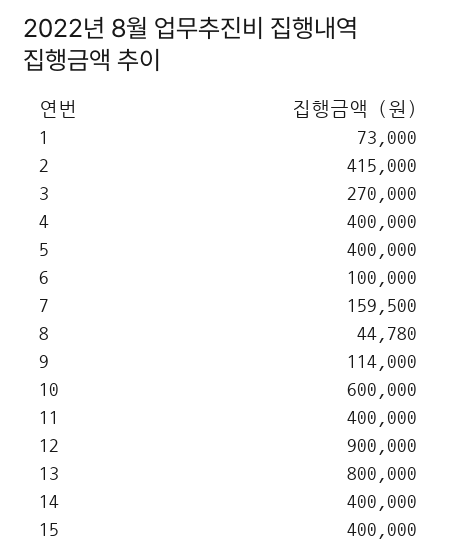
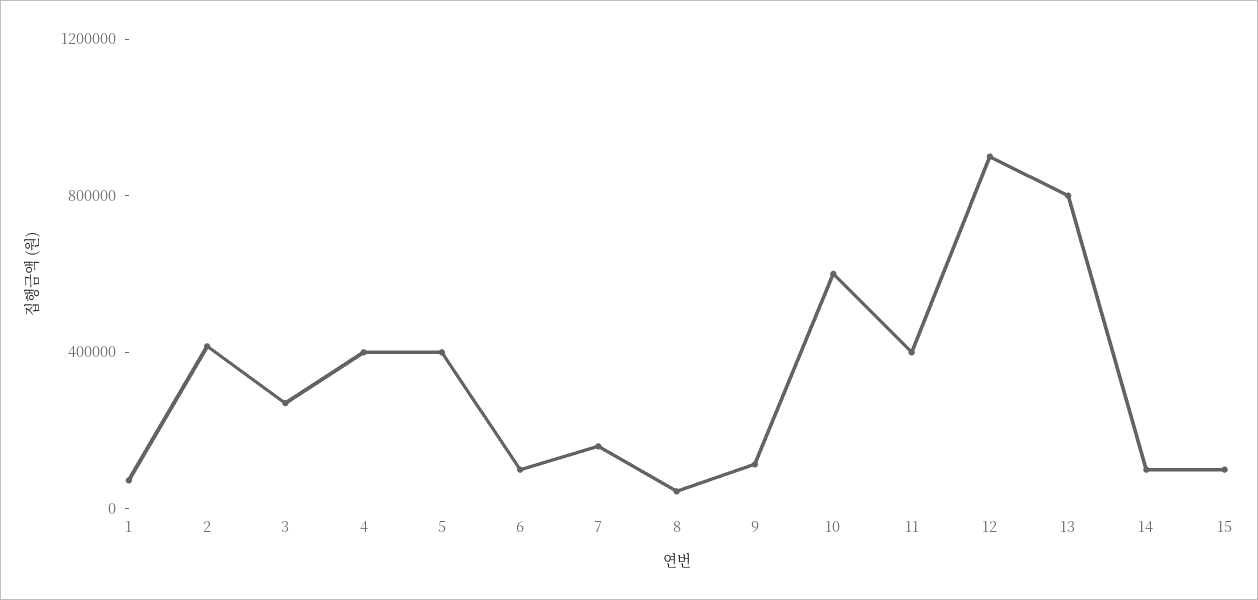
14: 400000 -> 100000
15: 400000 -> 100000

